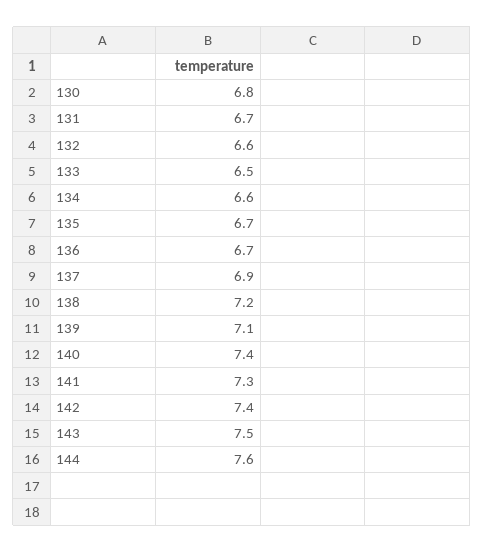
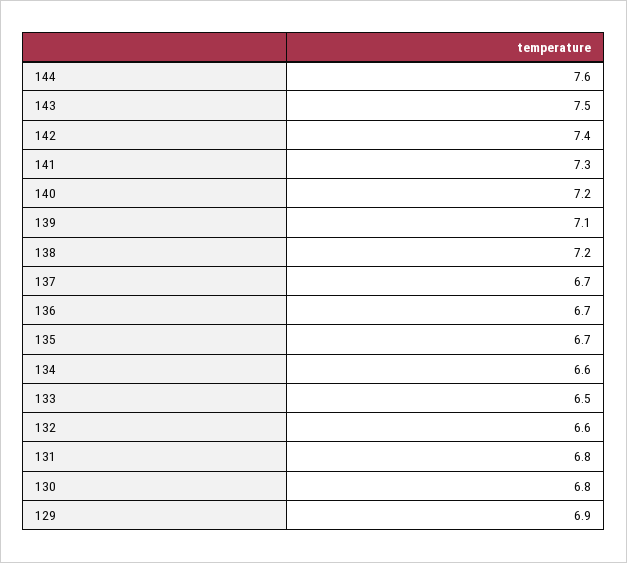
131: 6.7 -> 6.8
137: 6.9 -> 6.7
140: 7.4 -> 7.2
129: none -> 6.9

